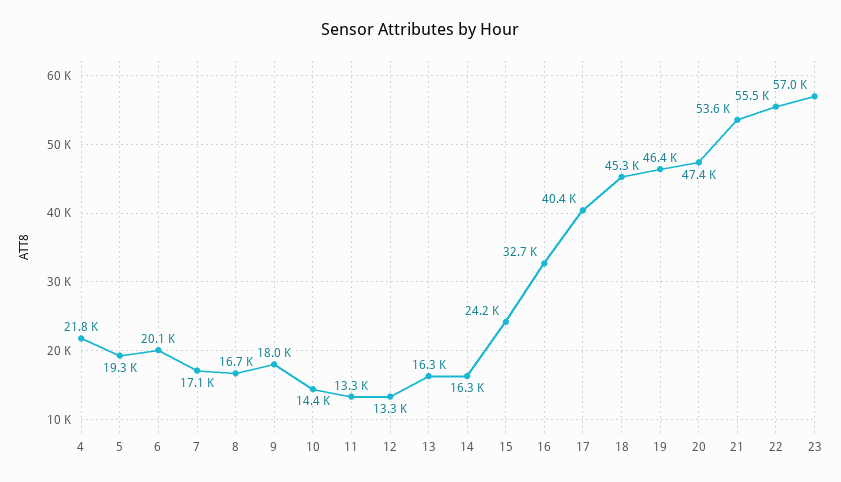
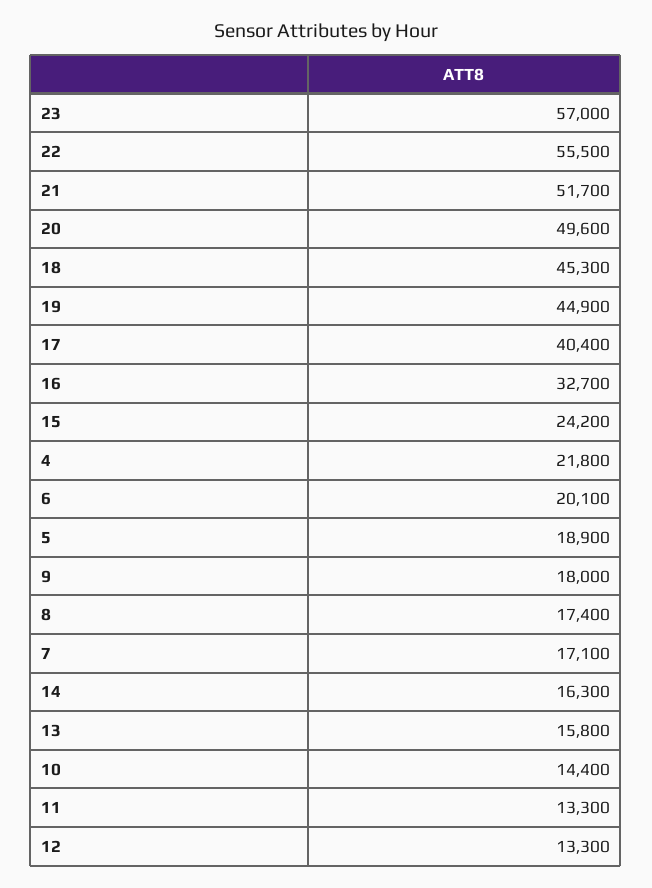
5: 19300 -> 18900
8: 16700 -> 17400
13: 16300 -> 15800
19: 46400 -> 44900
20: 47400 -> 49600
21: 53600 -> 51700

